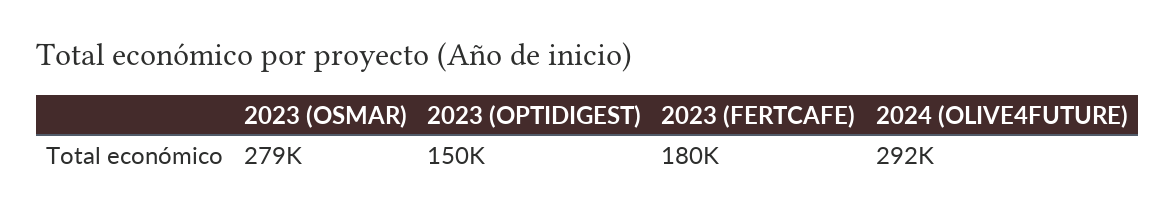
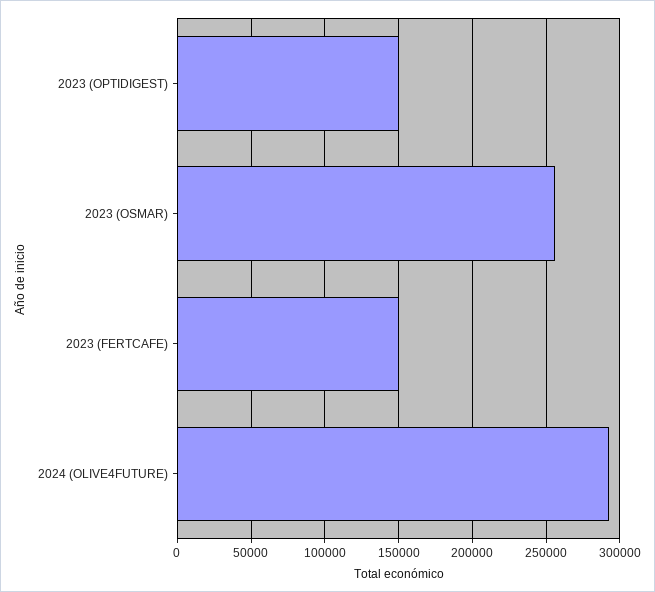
2023 (OSMAR): 279000 -> 255000
2023 (FERTCAFE): 180000 -> 150000

